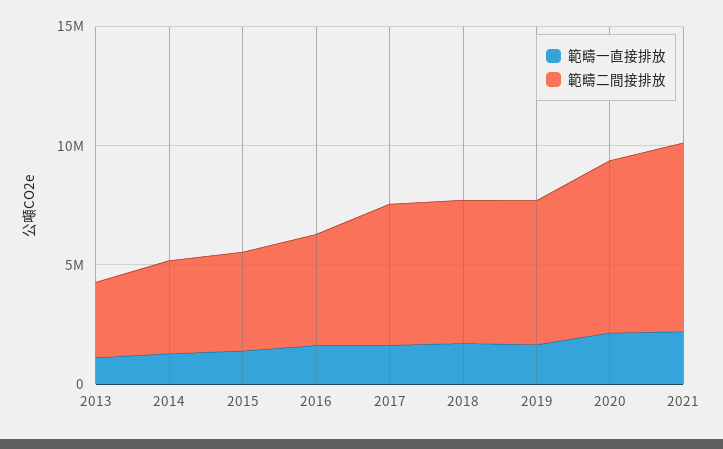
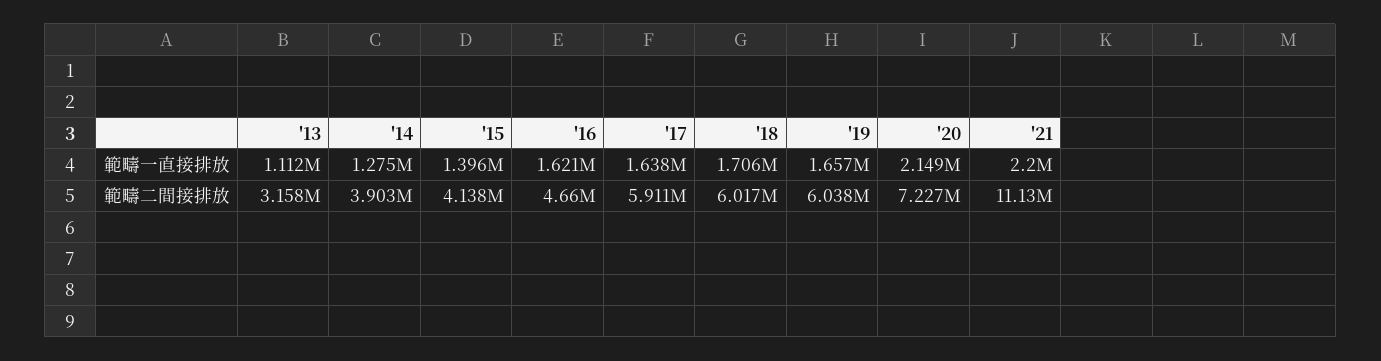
範疇二間接排放, 2021: 8000000 -> 11130000

